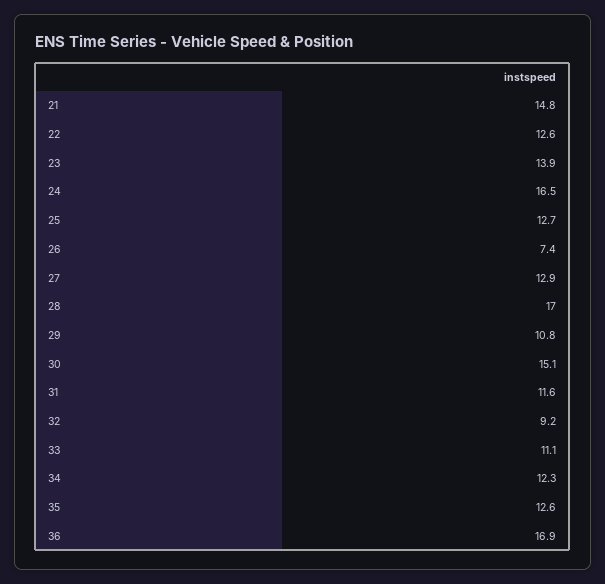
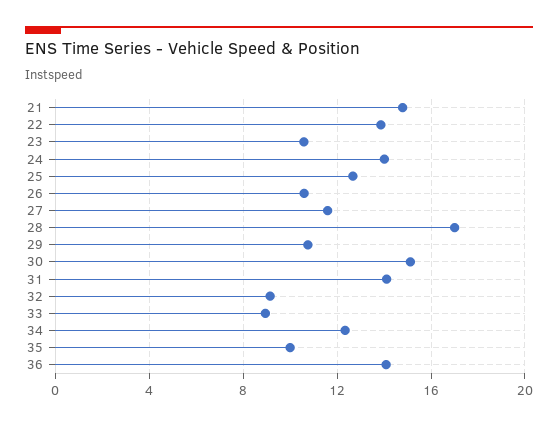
22: 12.6 -> 14
23: 13.9 -> 10.5
24: 16.5 -> 14
26: 7.4 -> 10.5
27: 12.9 -> 11.5
31: 11.6 -> 14
33: 11.1 -> 9
35: 12.6 -> 10
36: 16.9 -> 14

